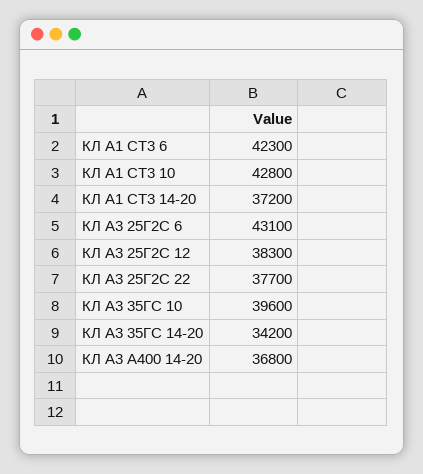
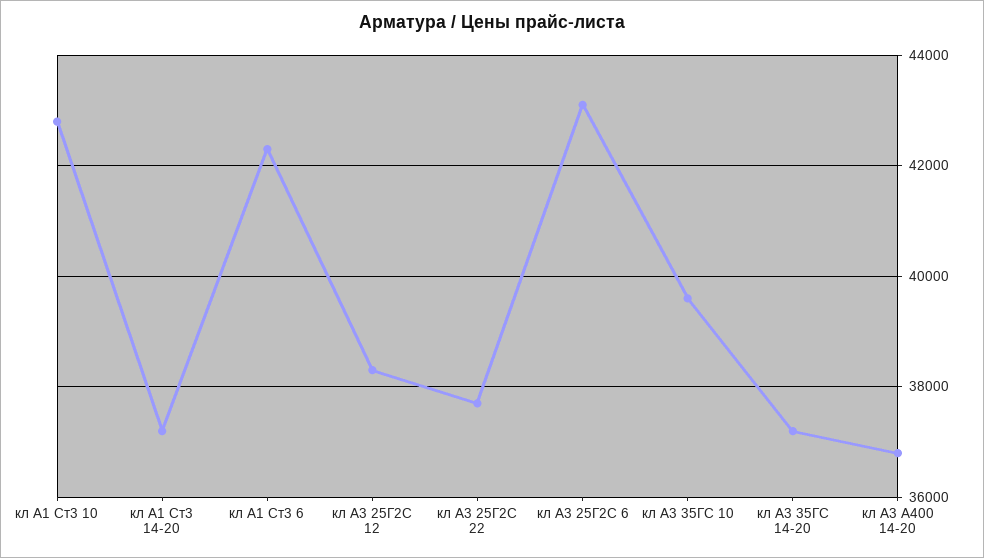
КЛ А3 35ГС 14-20: 34200 -> 37200

